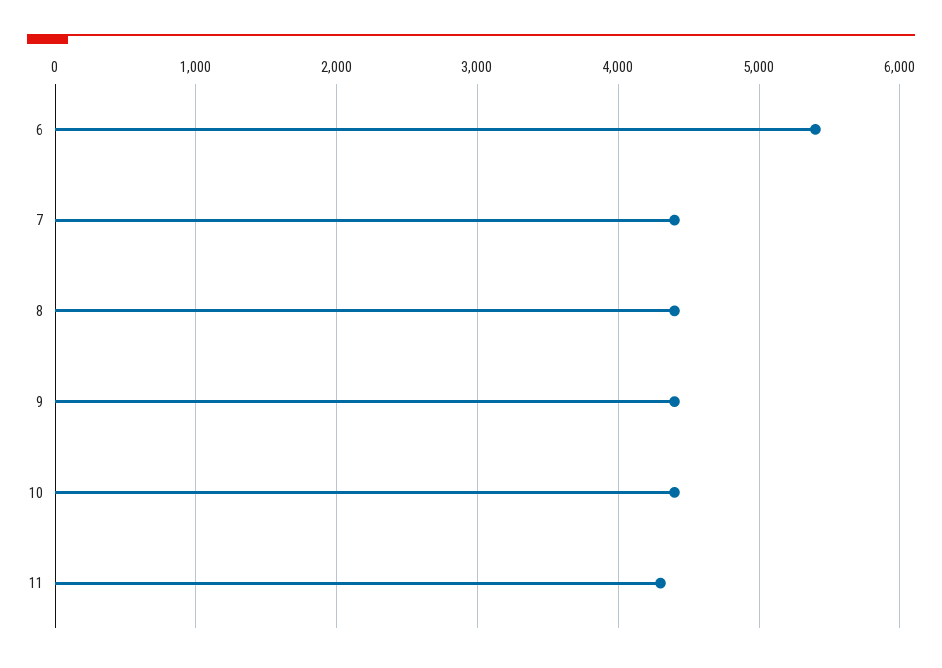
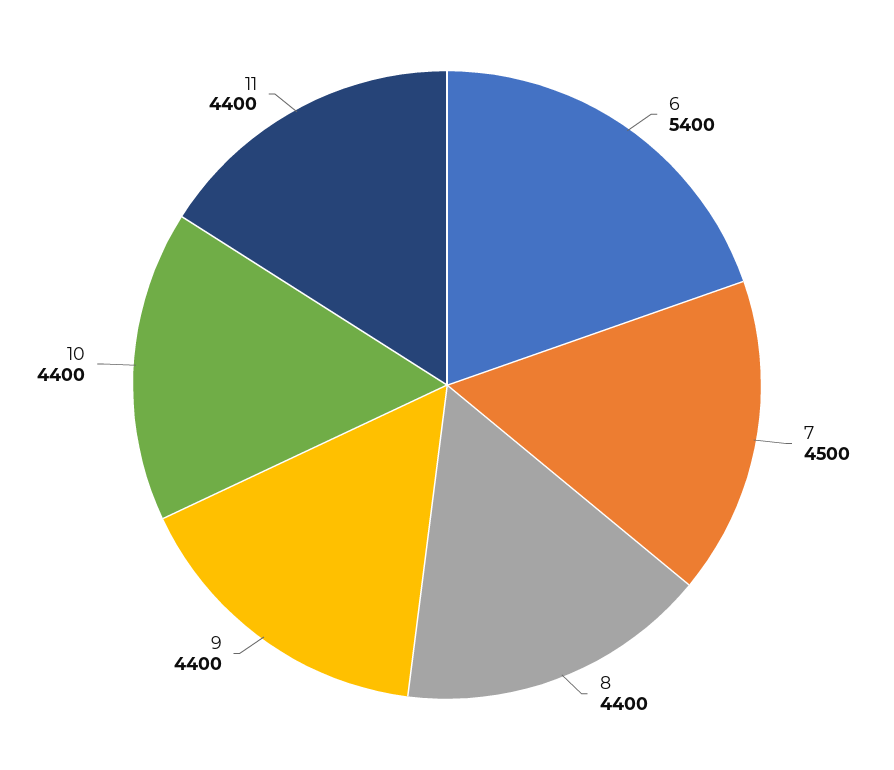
7: 4400 -> 4500
11: 4300 -> 4400

